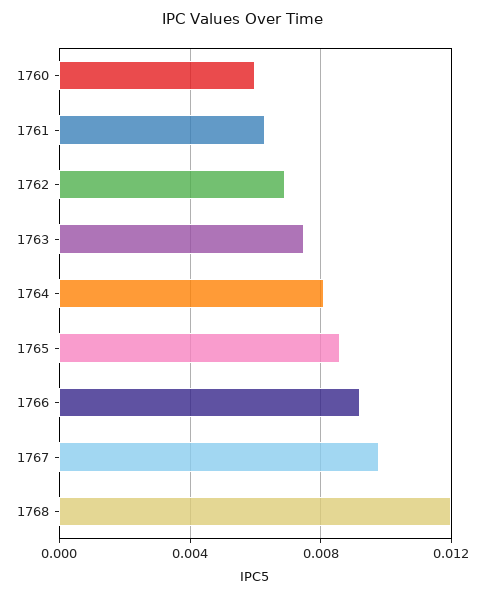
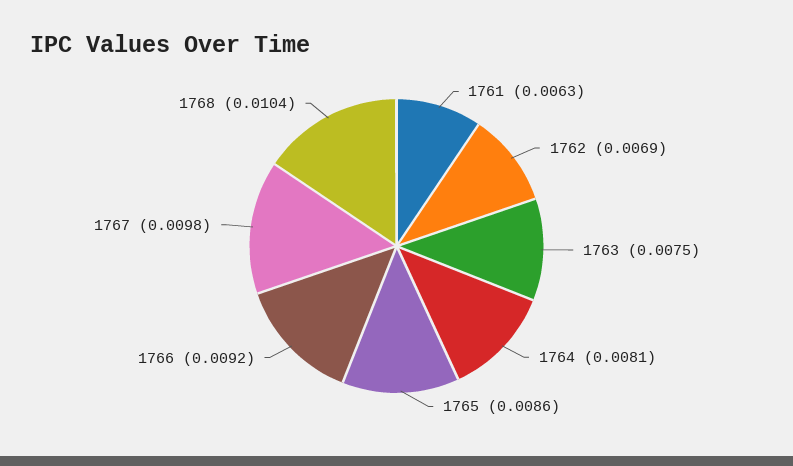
1760: 0.006 -> none
1768: 0.012 -> 0.0104

